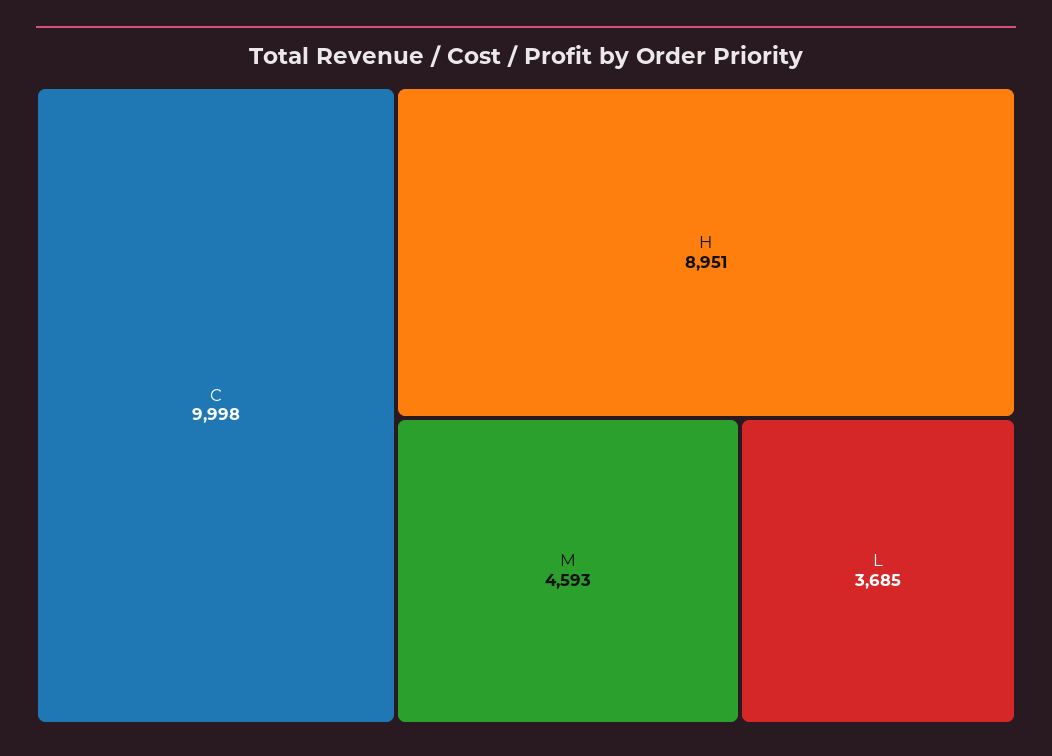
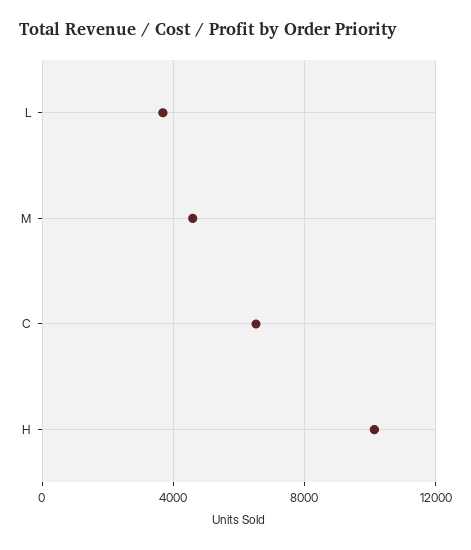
C: 9998 -> 6500
H: 8951 -> 10000

